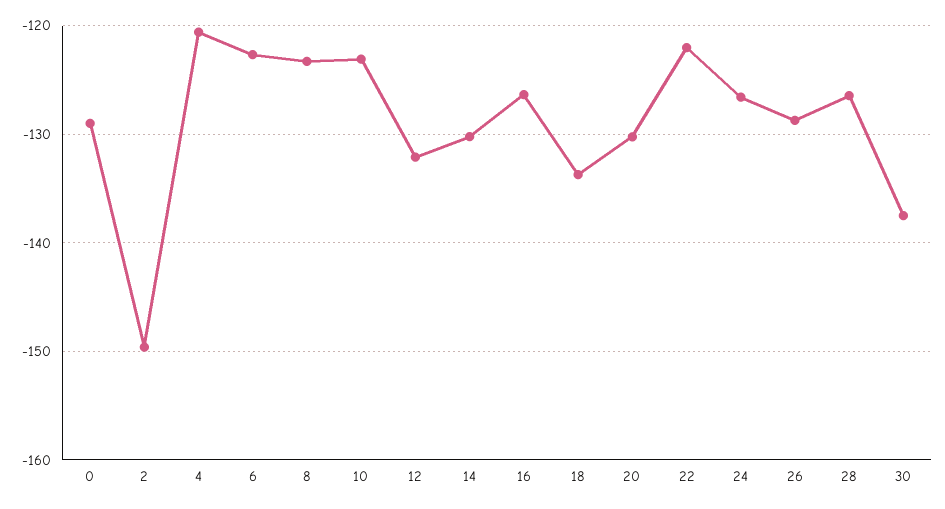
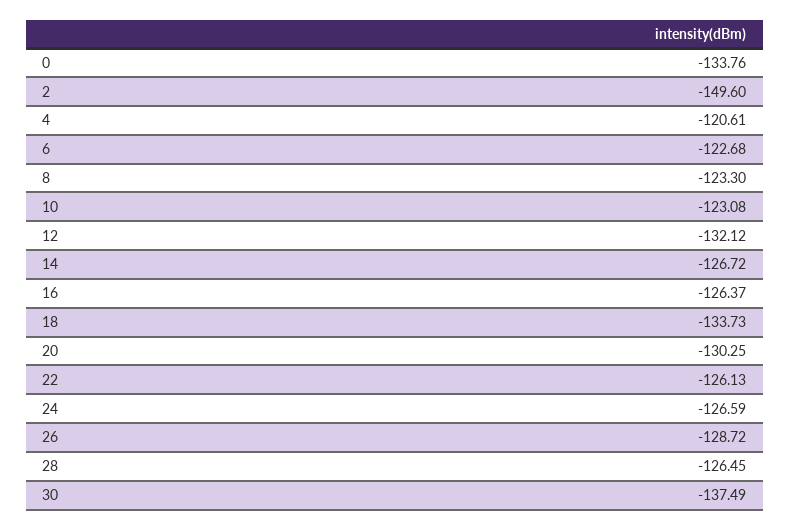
0: -129 -> -133.76
14: -130 -> -126.72
22: -122 -> -126.13

